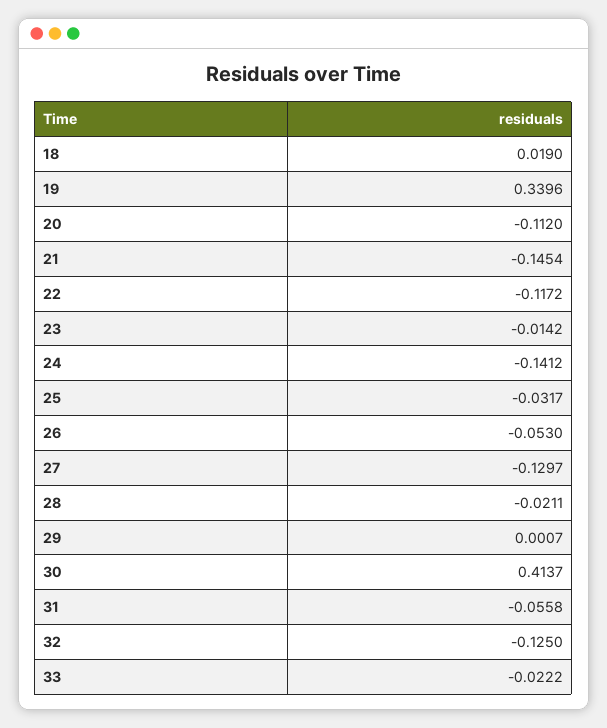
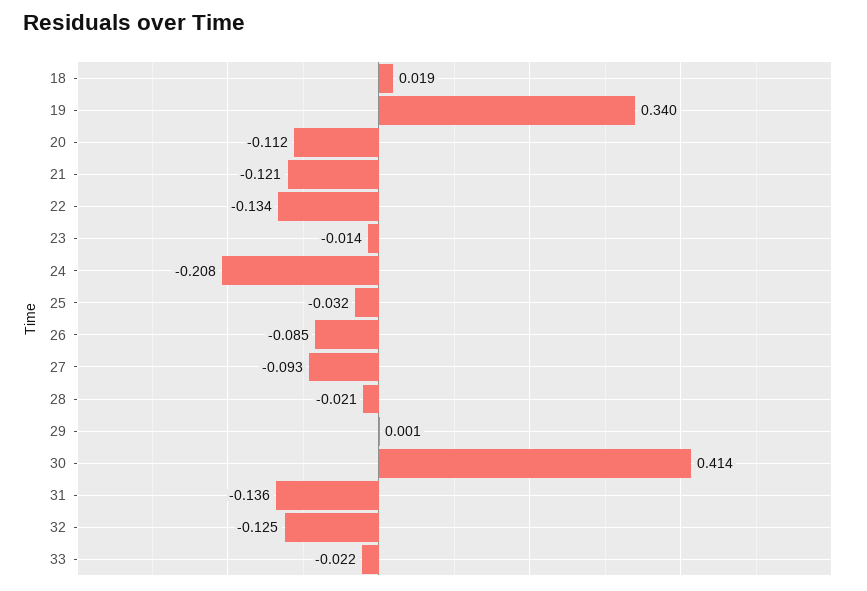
21: -0.1454 -> -0.121
22: -0.1172 -> -0.134
24: -0.1412 -> -0.208
26: -0.053 -> -0.085
27: -0.1297 -> -0.093
31: -0.0558 -> -0.136

